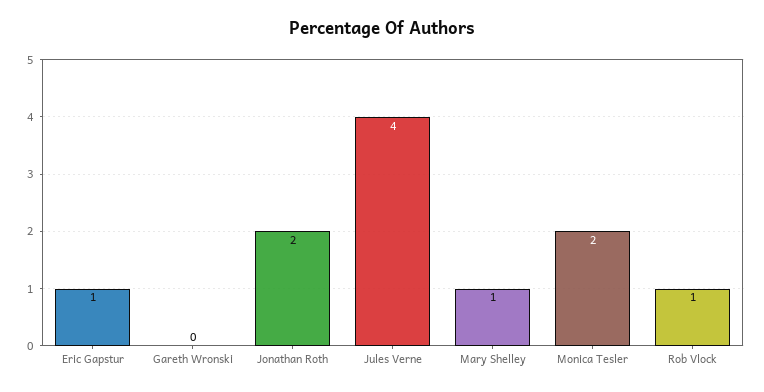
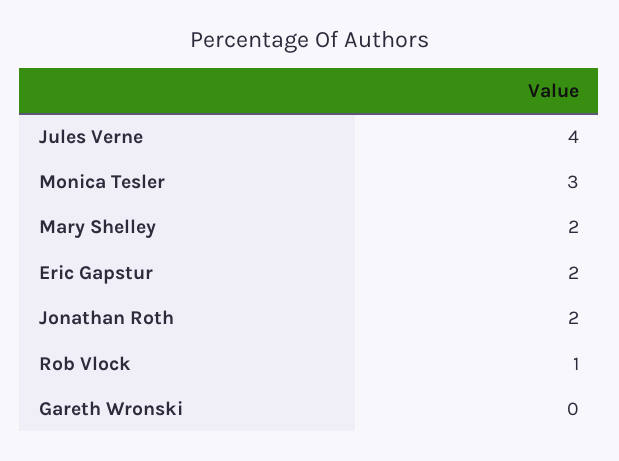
Eric Gapstur: 1 -> 2
Mary Shelley: 1 -> 2
Monica Tesler: 2 -> 3

